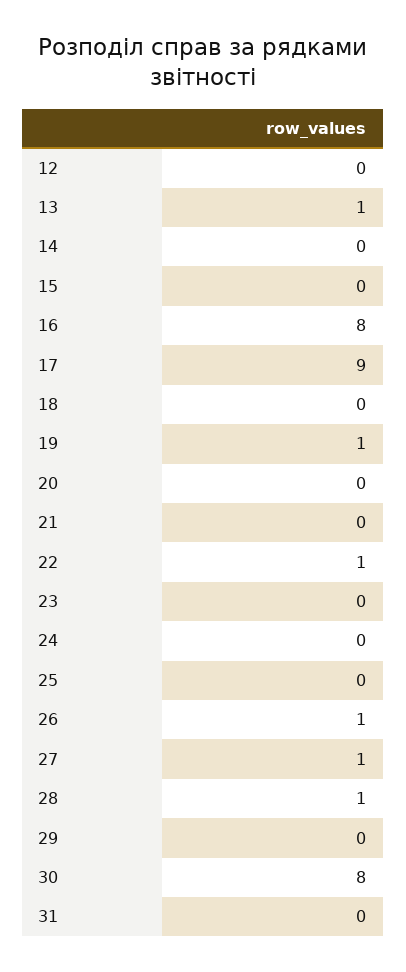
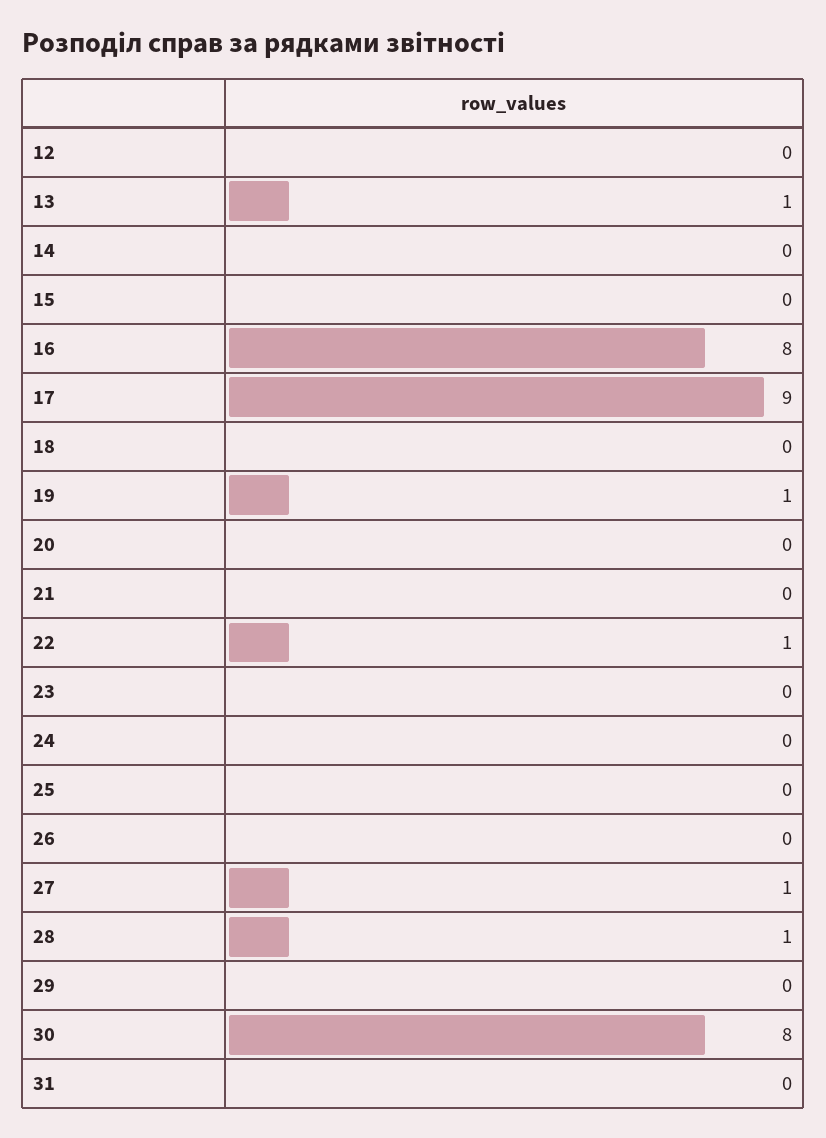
26: 1 -> 0

